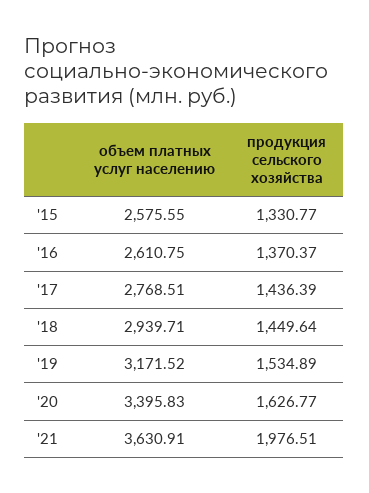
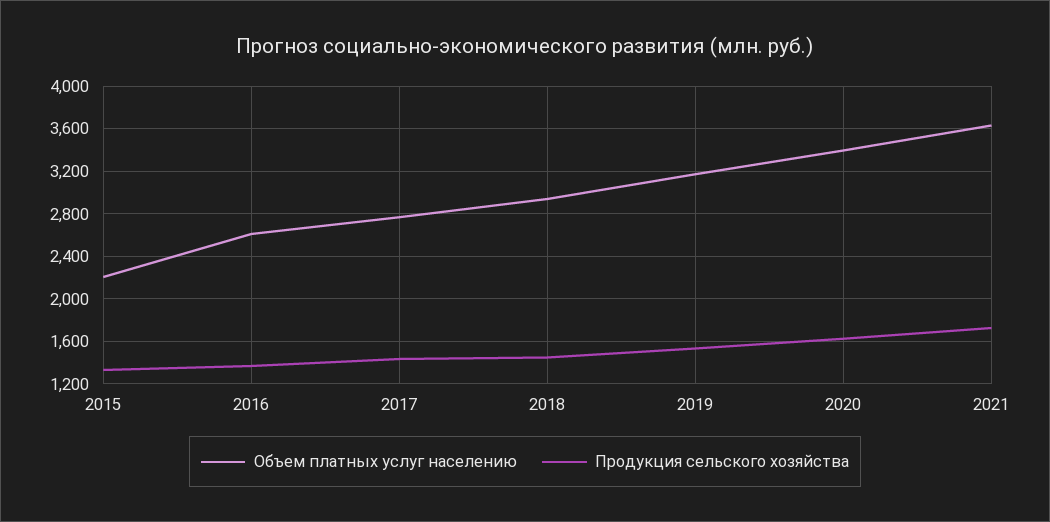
объем платных услуг населению, '15: 2575.55 -> 2200
продукция сельского хозяйства, '21: 1976.51 -> 1700

